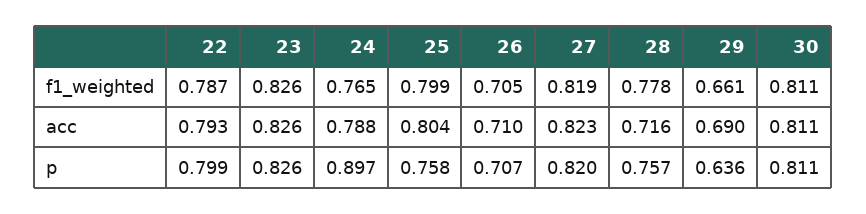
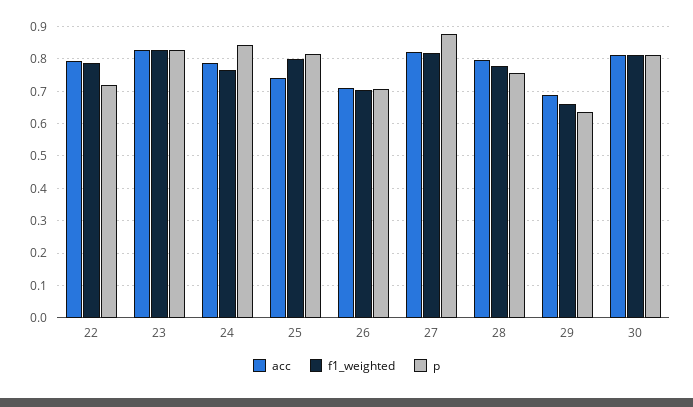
acc, 25: 0.804 -> 0.74
acc, 28: 0.716 -> 0.8
p, 22: 0.799 -> 0.72
p, 24: 0.897 -> 0.84
p, 25: 0.758 -> 0.82
p, 27: 0.82 -> 0.88

